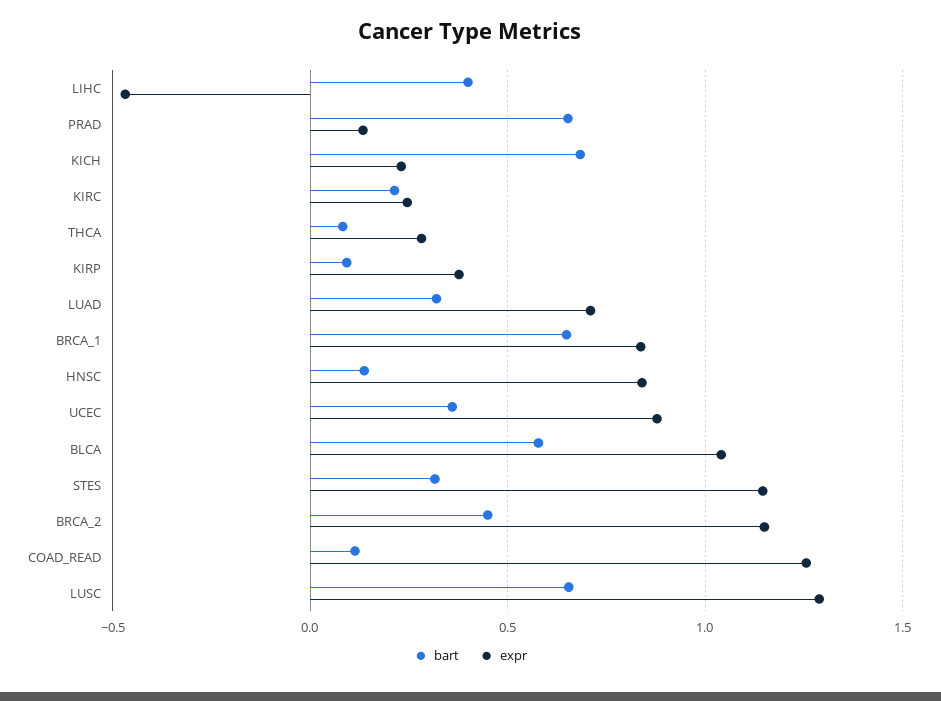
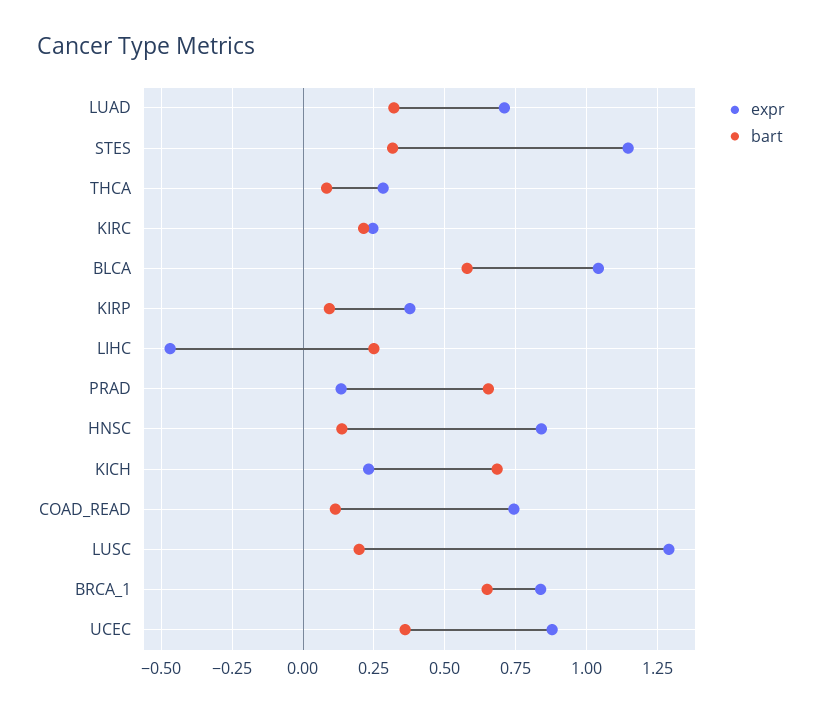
bart, LIHC: 0.4 -> 0.25
bart, BRCA_2: 0.45 -> none
expr, BRCA_2: 1.15 -> none
expr, COAD_READ: 1.25 -> 0.75
bart, LUSC: 0.65 -> 0.2

